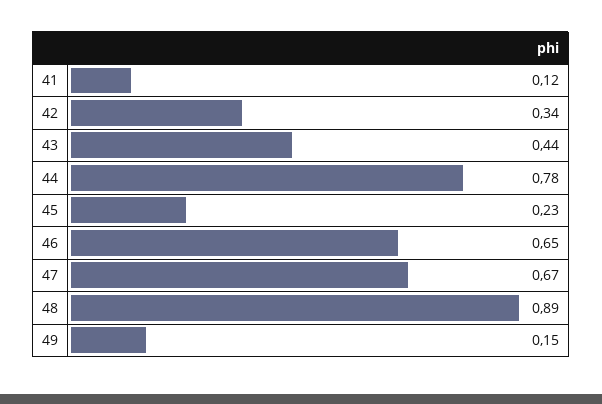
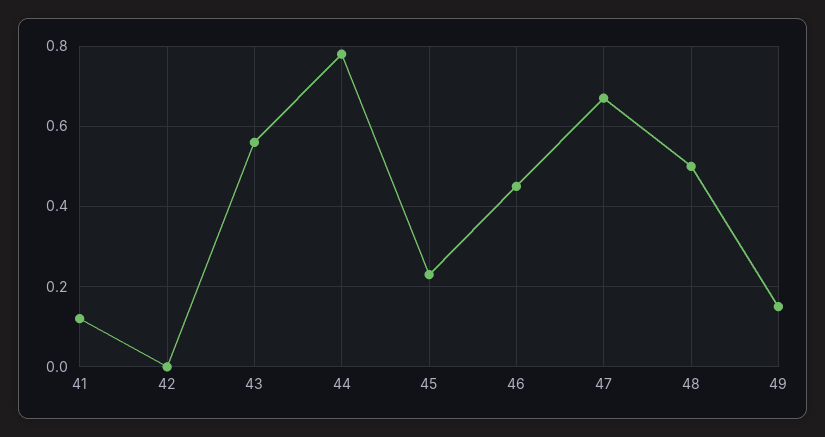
42: 0.34 -> 0
43: 0.44 -> 0.55
46: 0.65 -> 0.45
48: 0.89 -> 0.5

